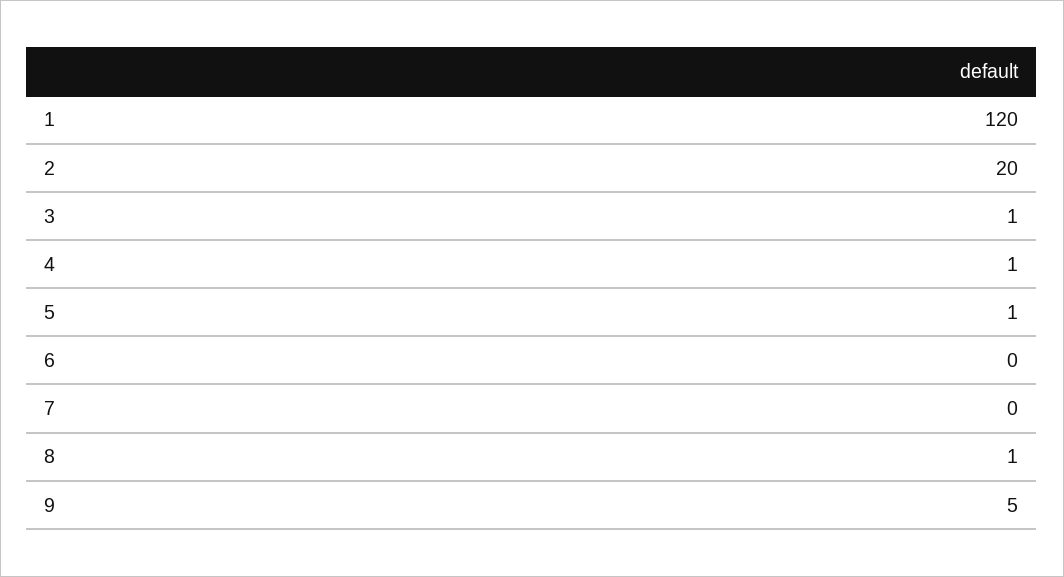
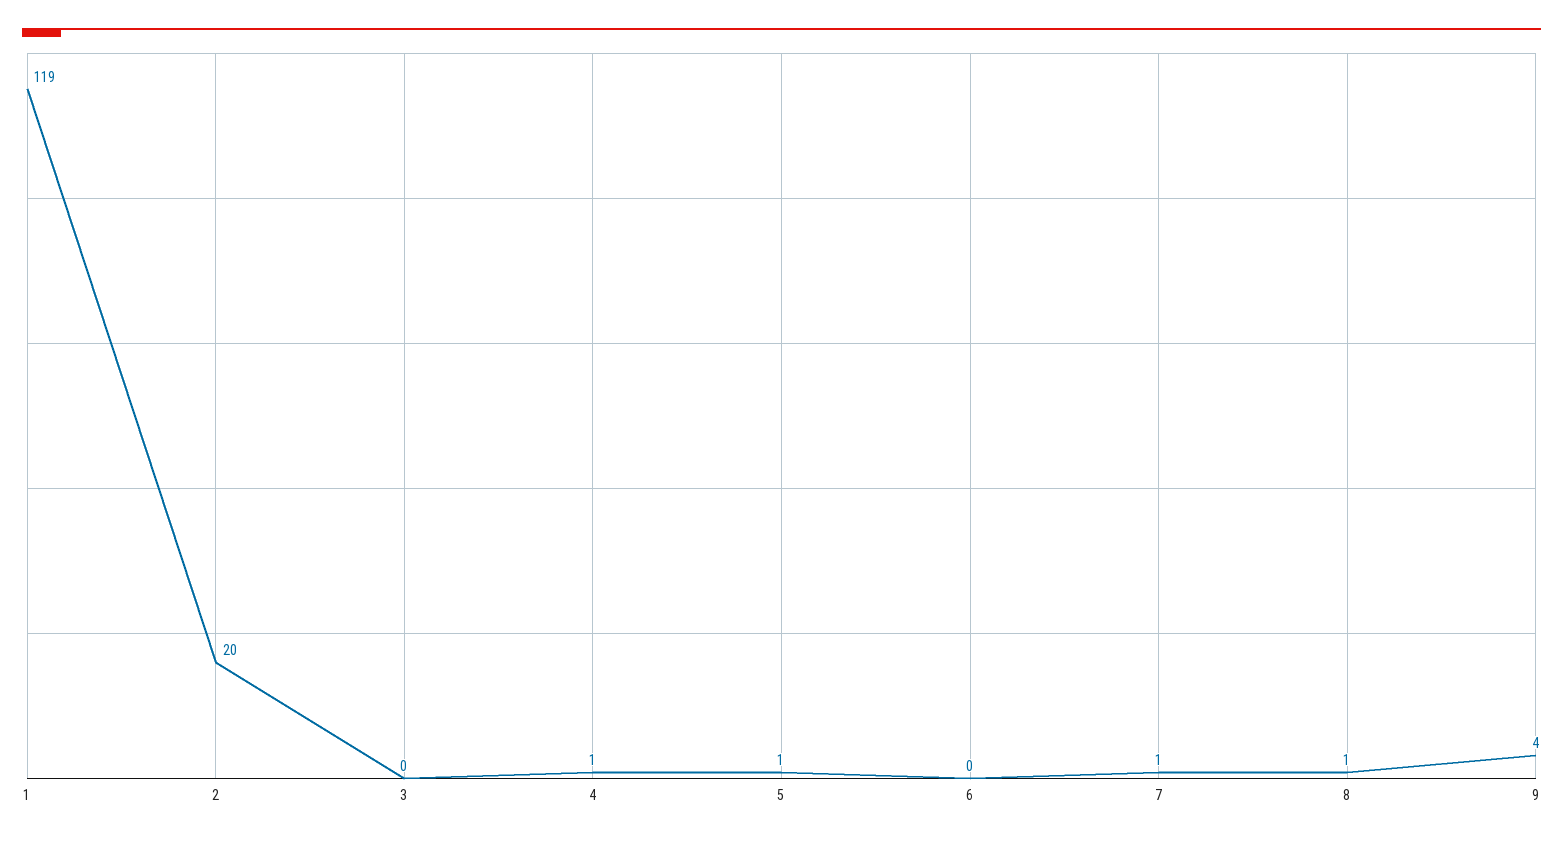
1: 120 -> 119
3: 1 -> 0
7: 0 -> 1
9: 5 -> 4

